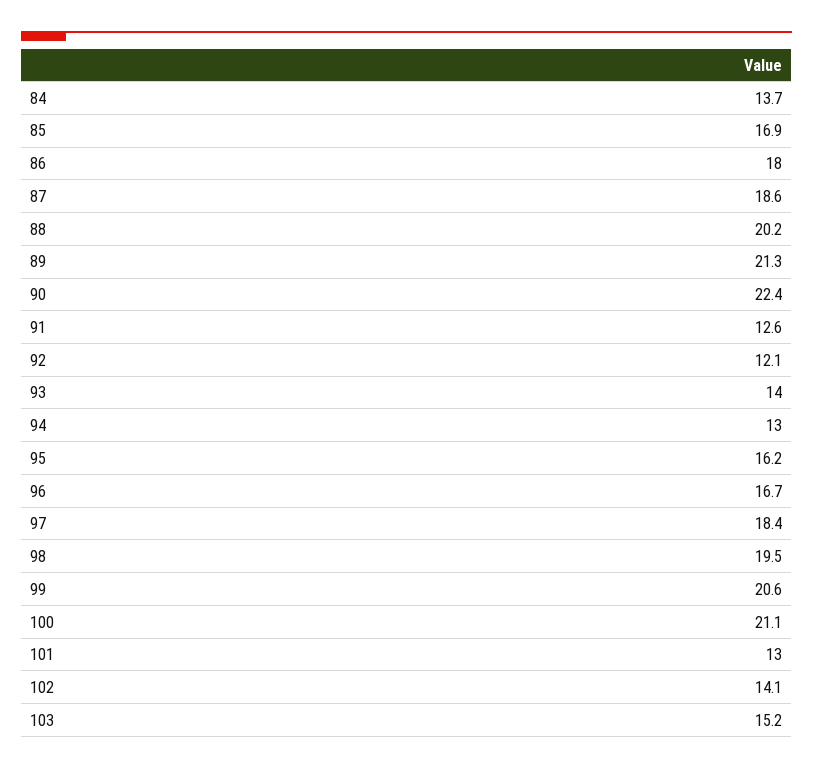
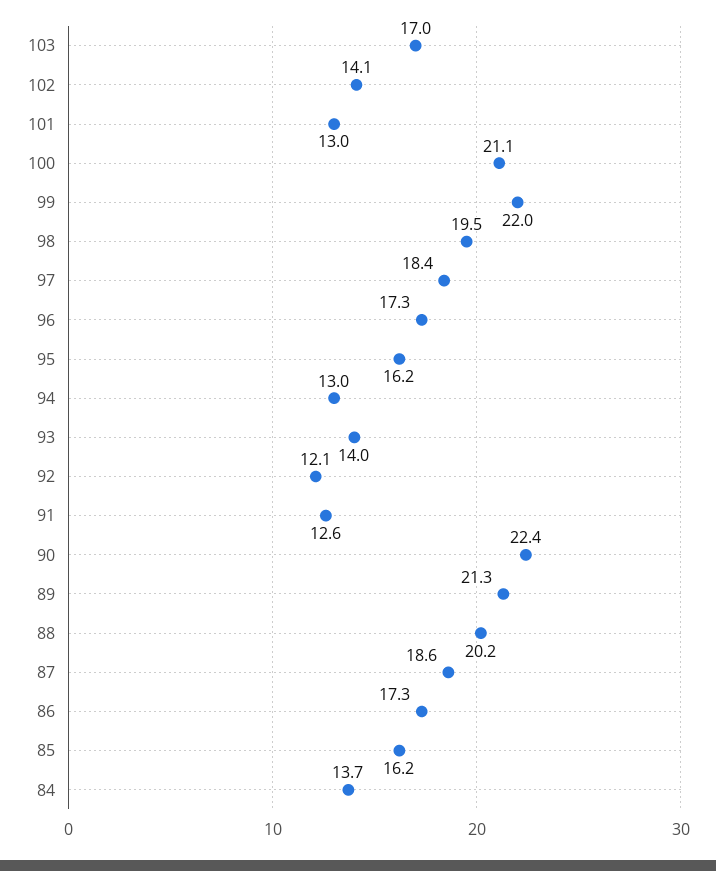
85: 16.9 -> 16.2
86: 18 -> 17.3
96: 16.7 -> 17.3
99: 20.6 -> 22
103: 15.2 -> 17

